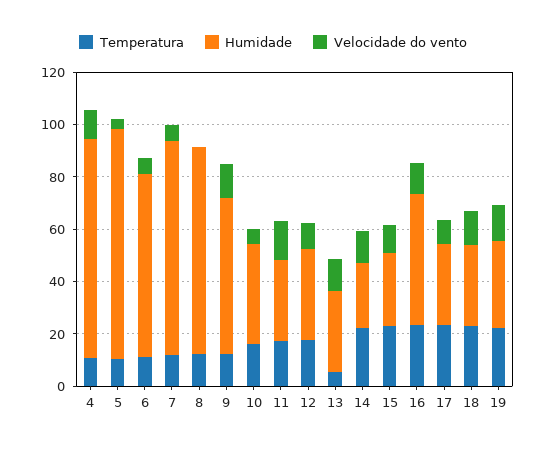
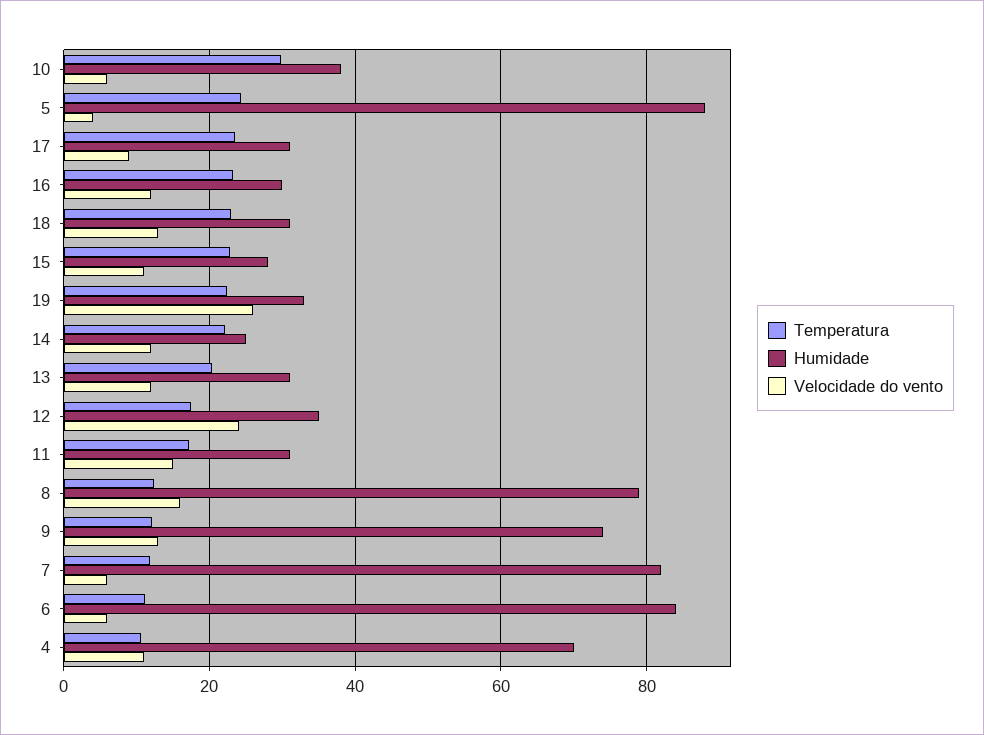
Humidade, 4: 85 -> 70
Temperatura, 5: 10 -> 24
Humidade, 6: 70 -> 84
Velocidade do vento, 8: 0 -> 16
Humidade, 9: 60 -> 74
Temperatura, 10: 15 -> 30
Velocidade do vento, 12: 10 -> 24
Temperatura, 13: 5 -> 20
Humidade, 16: 50 -> 30
Velocidade do vento, 19: 15 -> 26

